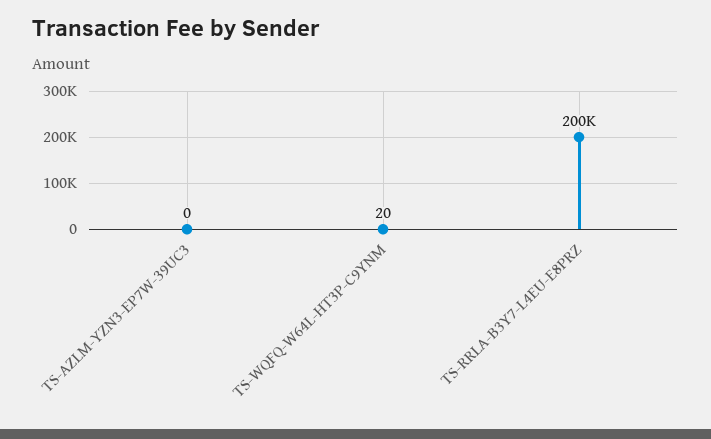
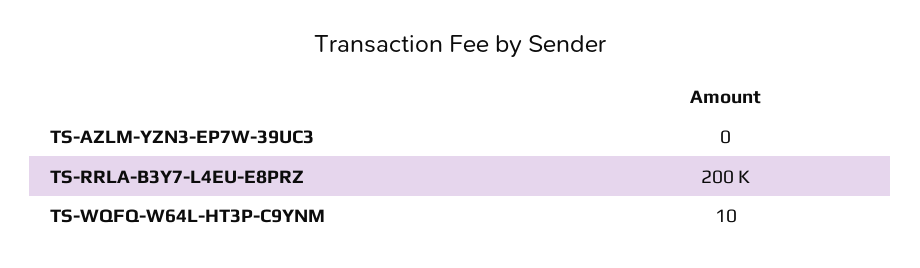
TS-WQFQ-W64L-HT3P-C9YNM: 20 -> 10

